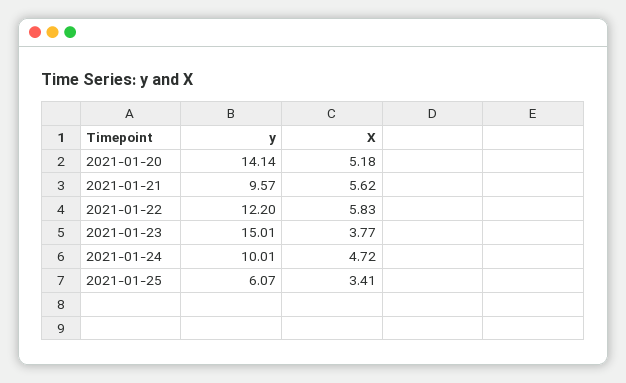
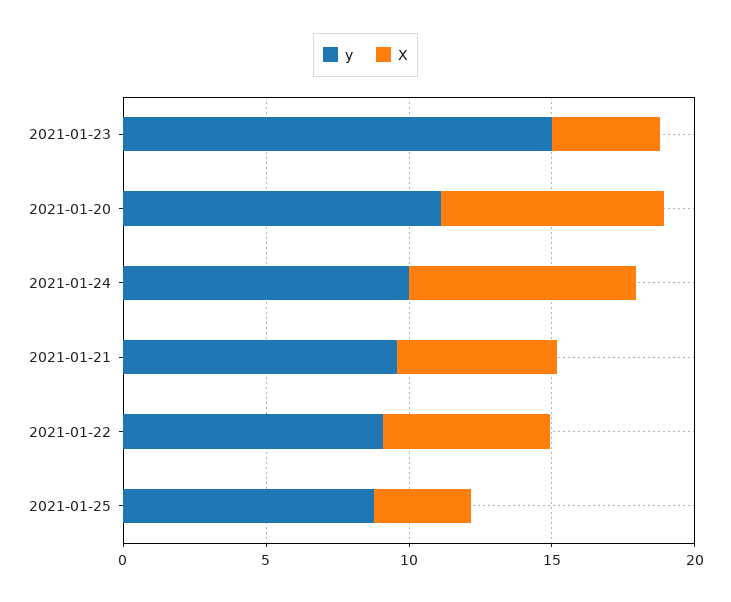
y, 2021-01-20: 14.14 -> 11
X, 2021-01-20: 5.18 -> 8
y, 2021-01-22: 12.2 -> 9
X, 2021-01-24: 4.72 -> 8
y, 2021-01-25: 6.07 -> 9

